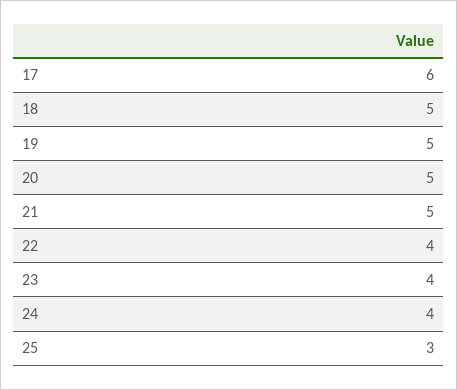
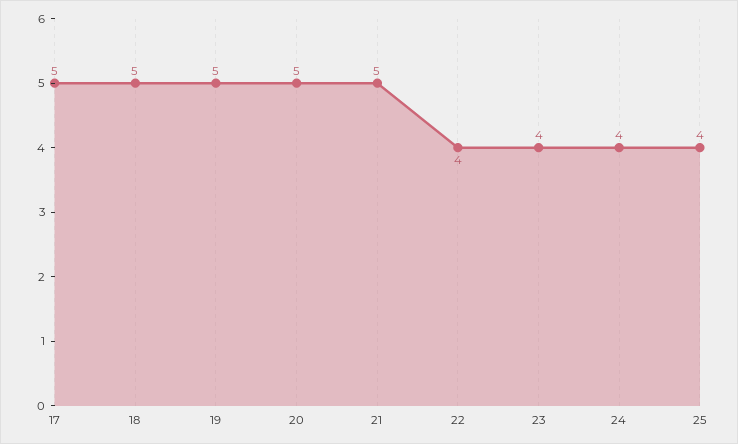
17: 6 -> 5
25: 3 -> 4

